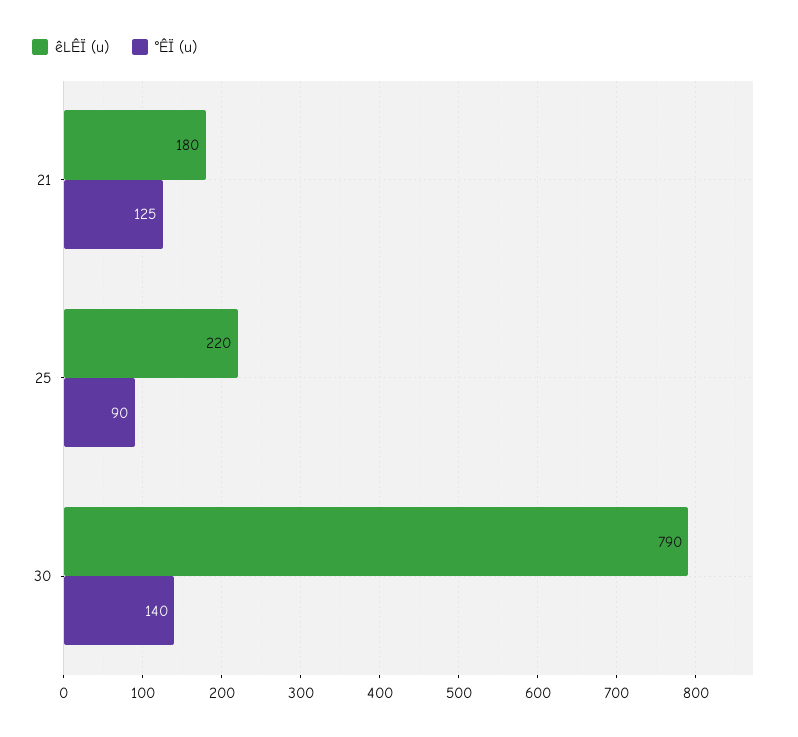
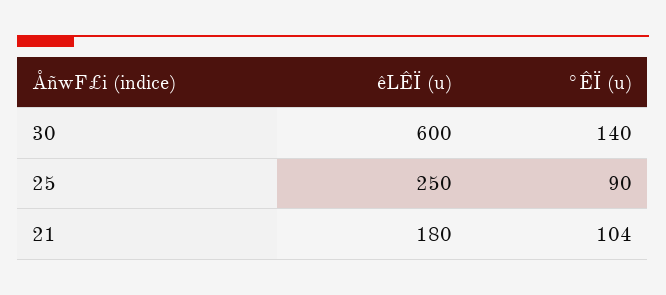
°ÊÏ (u), 21: 125 -> 104
êLÊÏ (u), 25: 220 -> 250
êLÊÏ (u), 30: 790 -> 600

